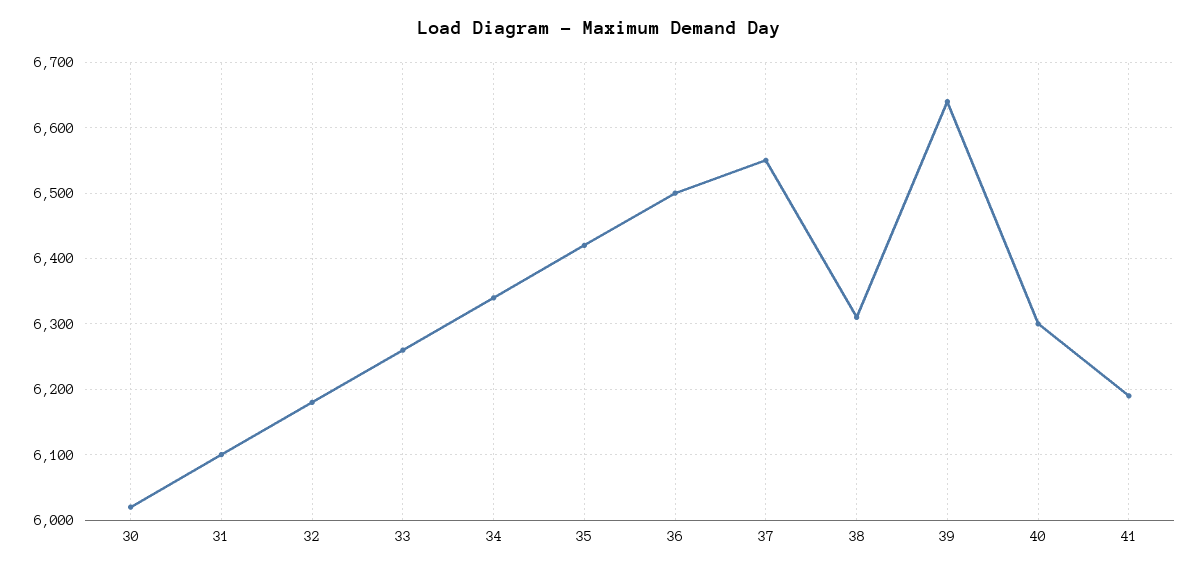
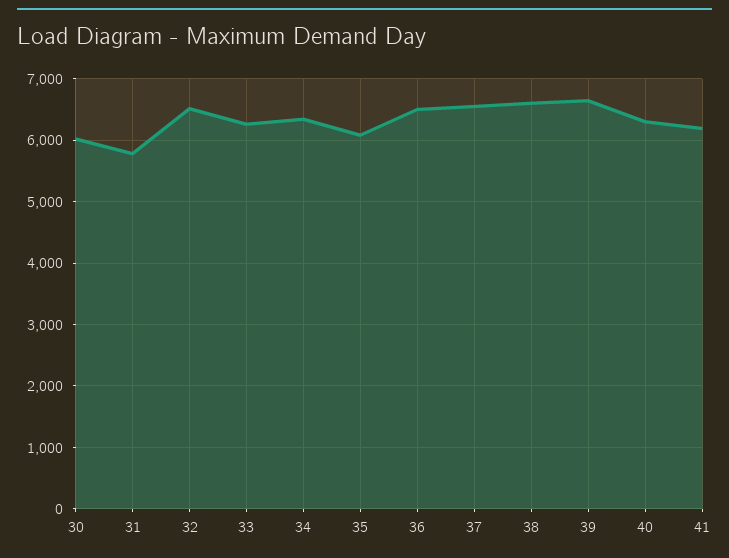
31: 6100 -> 5800
32: 6180 -> 6500
35: 6420 -> 6100
38: 6310 -> 6600

